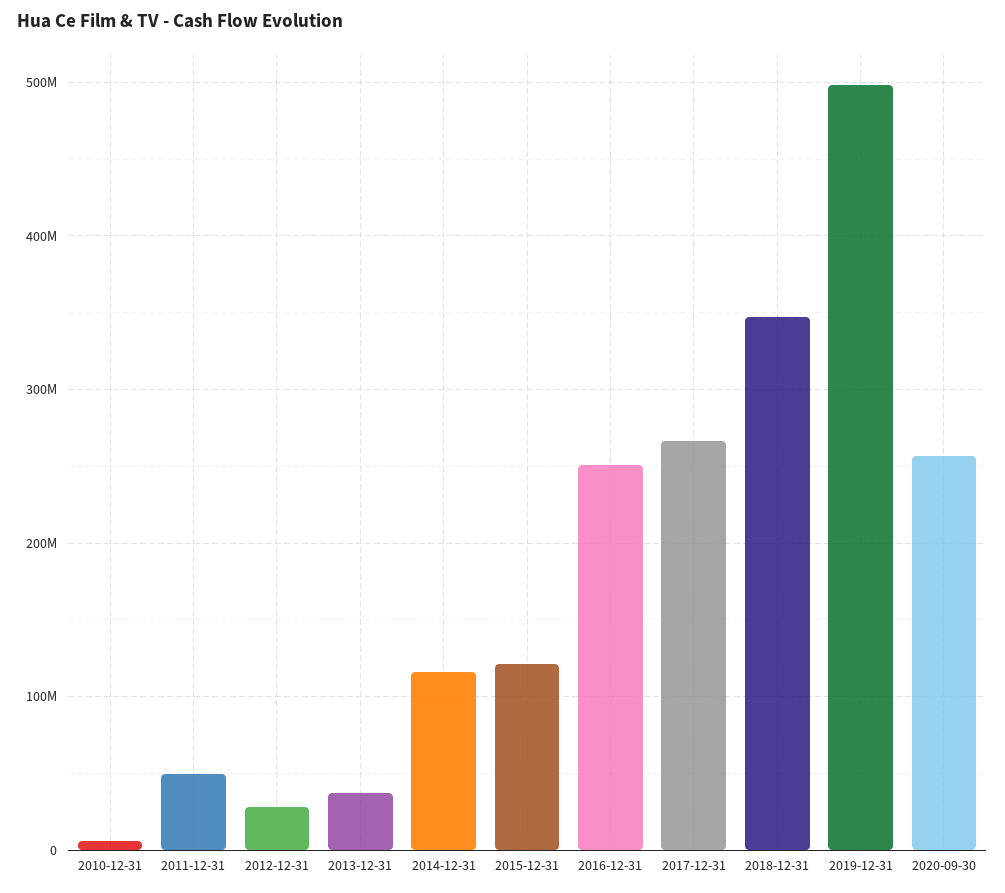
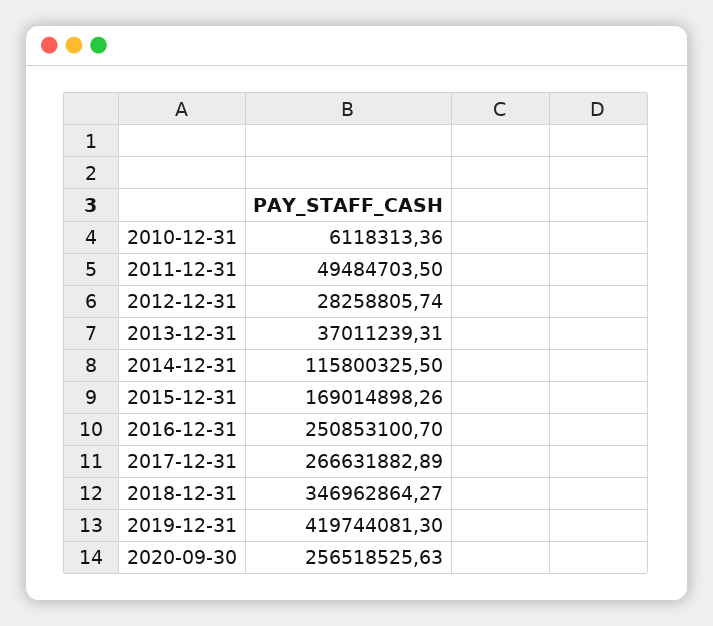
2015-12-31: 120000000 -> 169014898.26
2019-12-31: 500000000 -> 419744081.3

